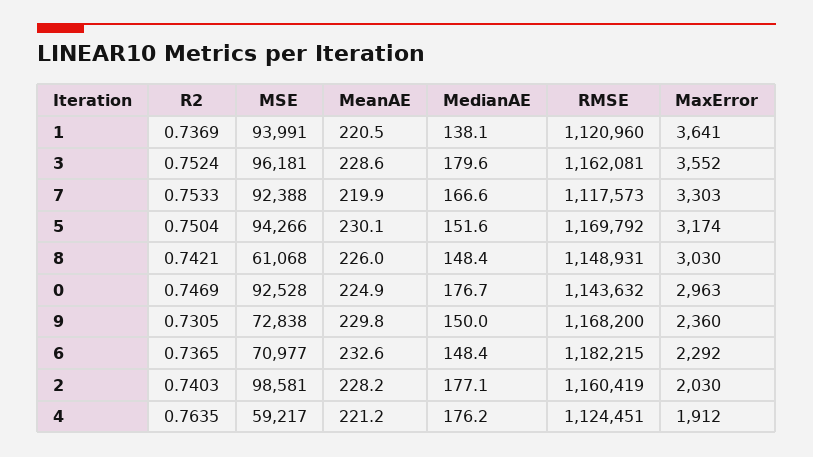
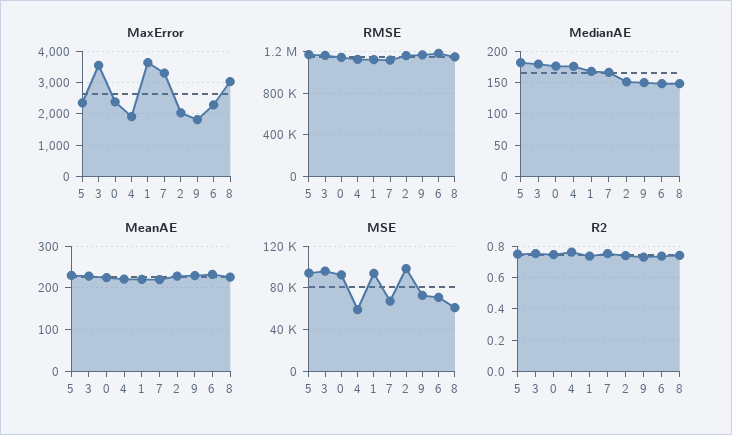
MedianAE, 1: 138.1 -> 170
MSE, 7: 92388 -> 70000
MedianAE, 5: 151.6 -> 180
MaxError, 5: 3174 -> 2400
MaxError, 0: 2963 -> 2400
MaxError, 9: 2360 -> 1800
MedianAE, 2: 177.1 -> 150

